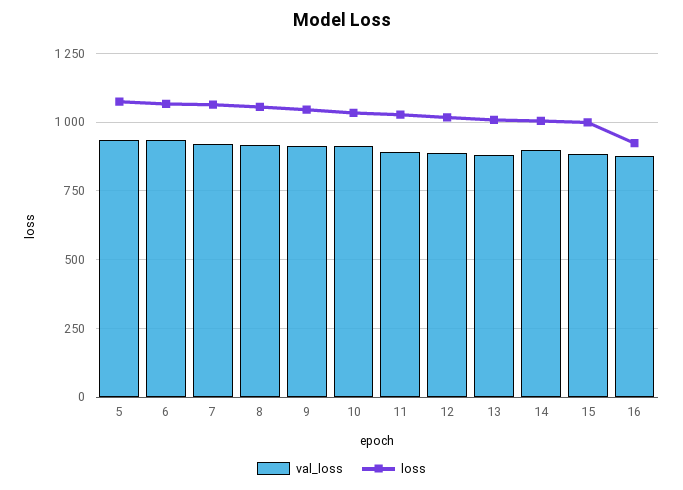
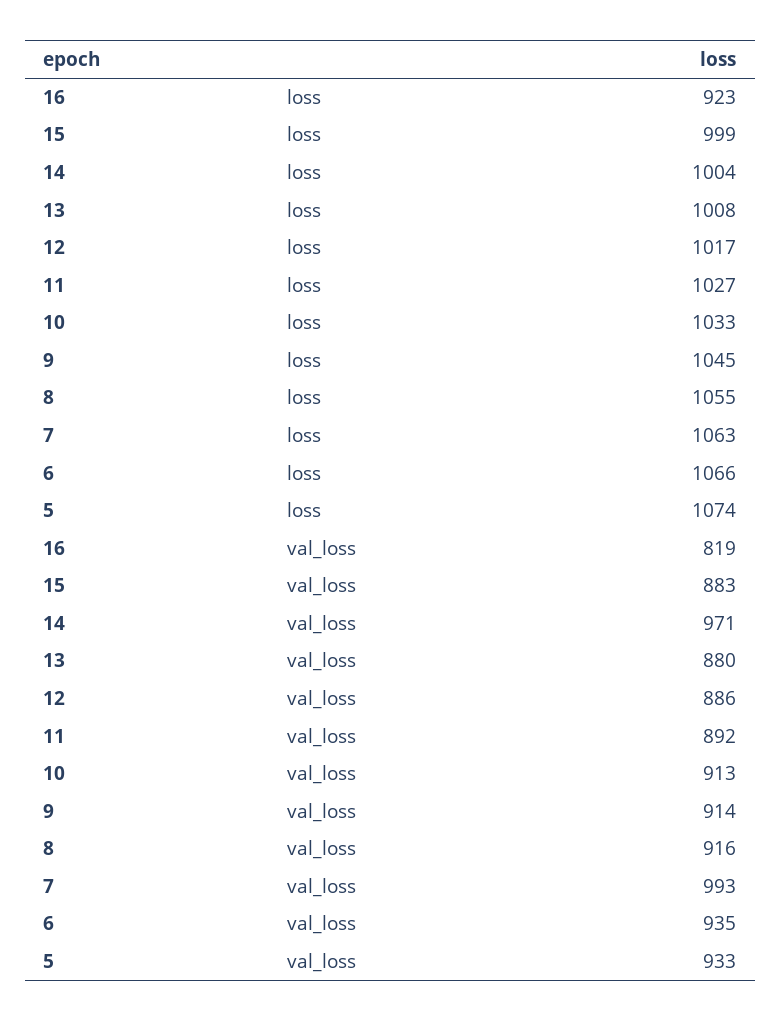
val_loss, 7: 925 -> 993
val_loss, 14: 900 -> 971
val_loss, 16: 875 -> 819

